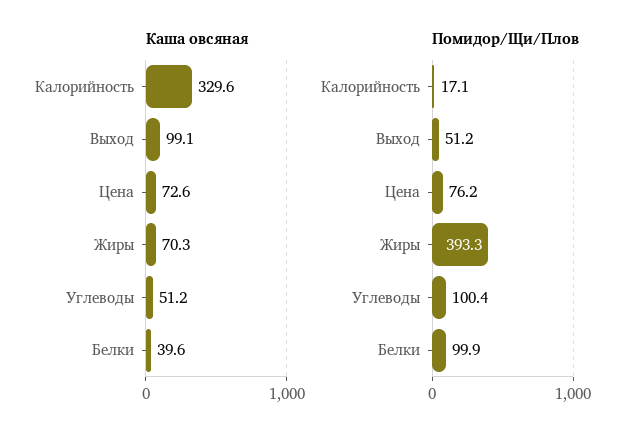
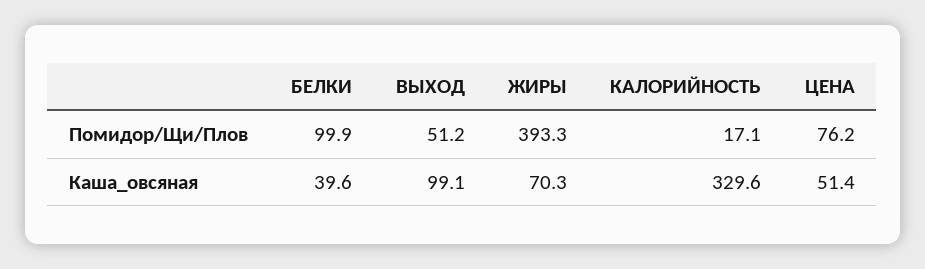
Каша овсяная, Цена: 72.6 -> 51.4
Каша овсяная, Углеводы: 51.2 -> none
Помидор/Щи/Плов, Углеводы: 100.4 -> none

